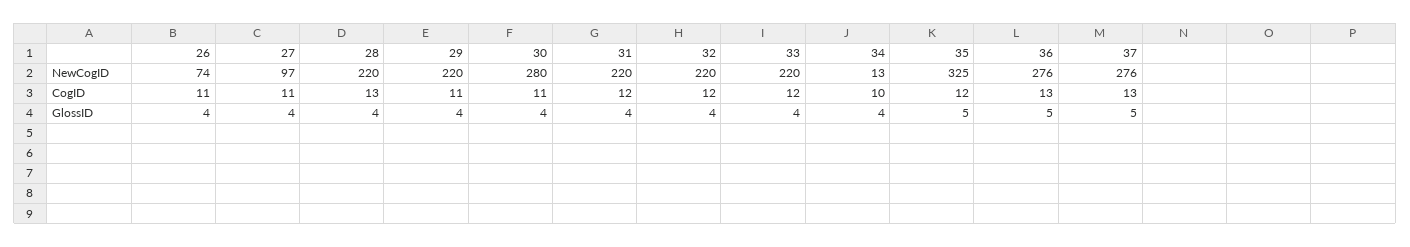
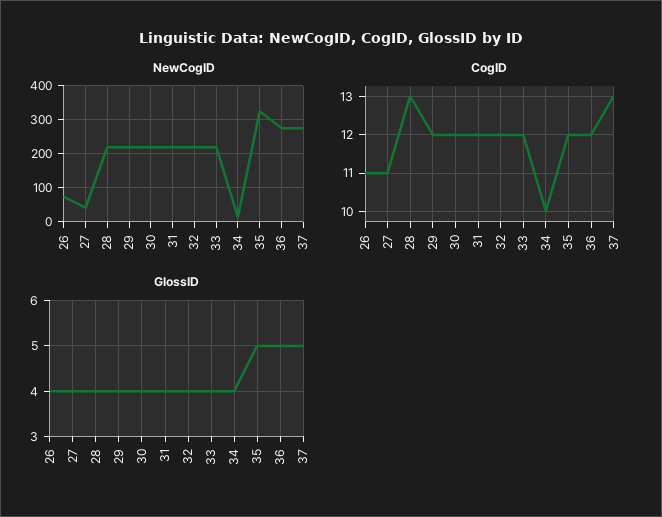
NewCogID, 27: 97 -> 40
NewCogID, 30: 280 -> 220
CogID, 29: 11 -> 12
CogID, 30: 11 -> 12
CogID, 36: 13 -> 12

